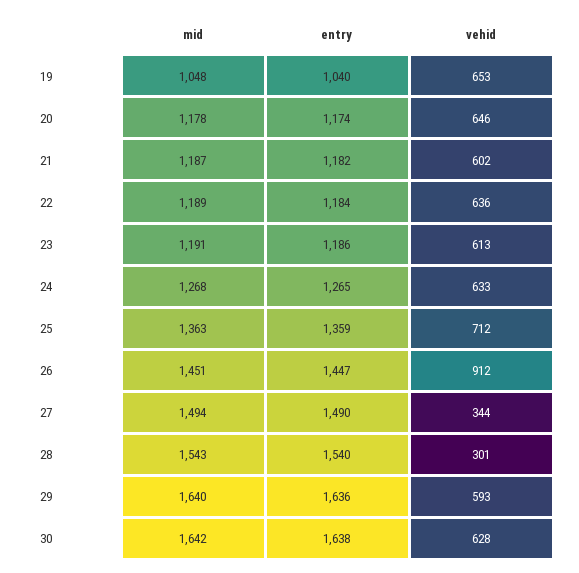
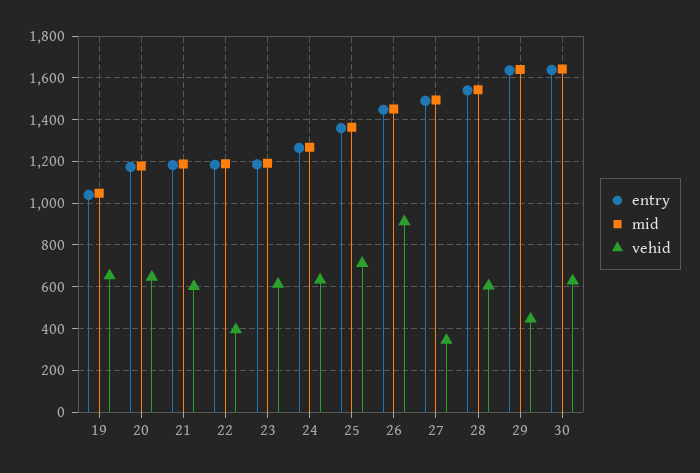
vehid, 22: 636 -> 400
vehid, 28: 301 -> 600
vehid, 29: 593 -> 450

